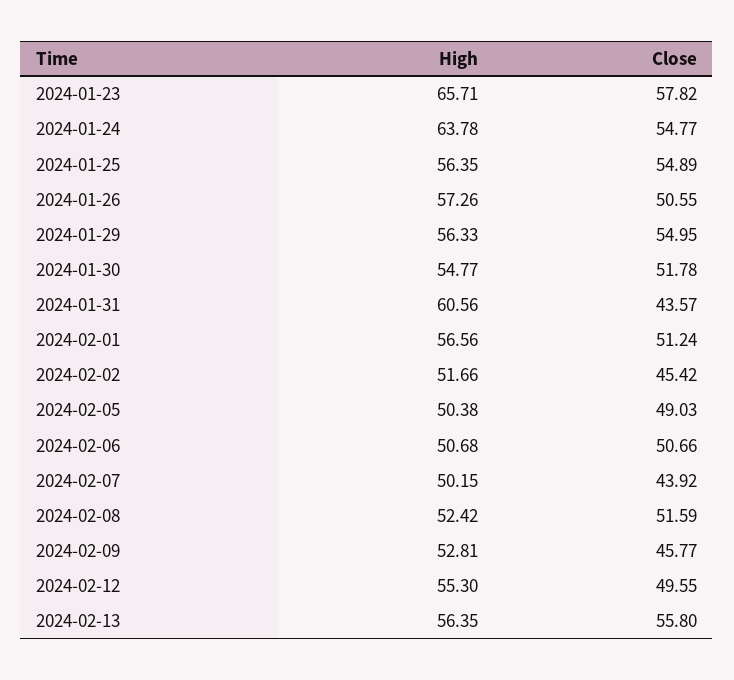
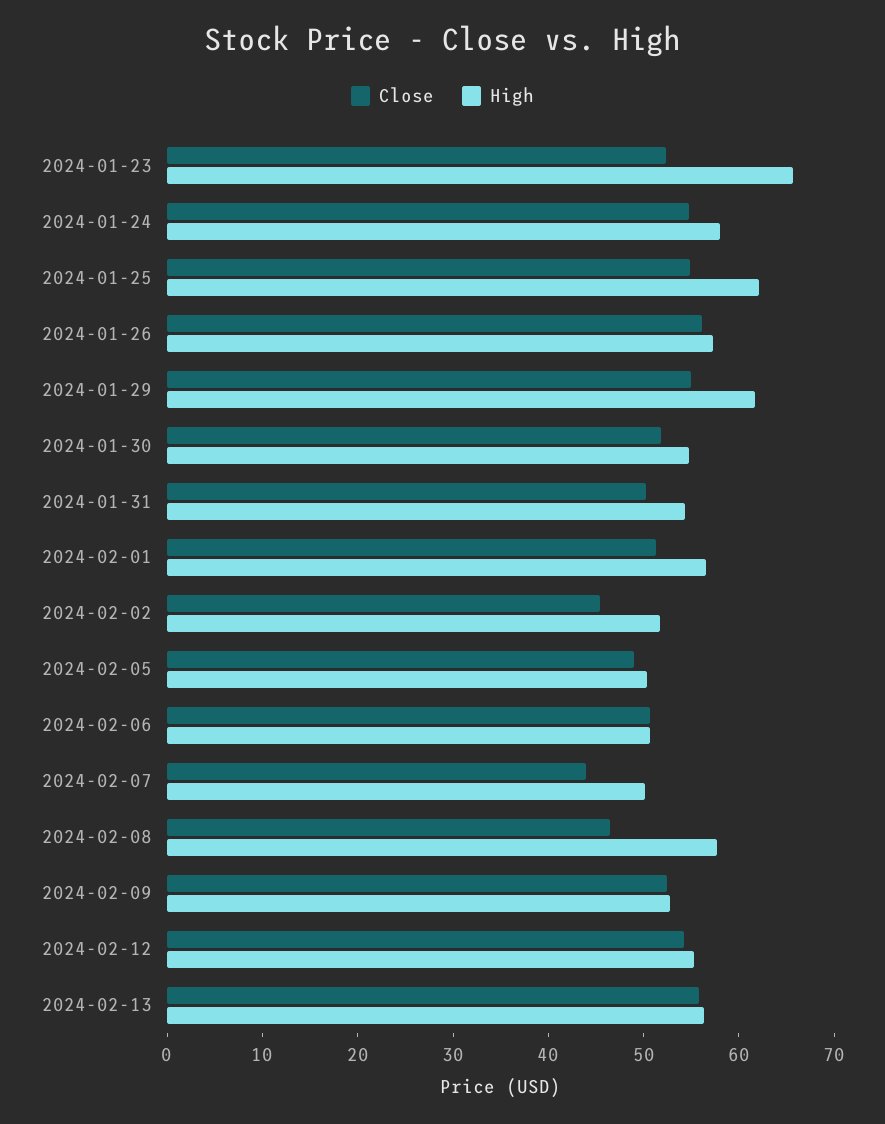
Close, 2024-01-23: 57.82 -> 52
High, 2024-01-24: 63.78 -> 58
High, 2024-01-25: 56.35 -> 62
Close, 2024-01-26: 50.55 -> 56
High, 2024-01-29: 56.33 -> 62
High, 2024-01-31: 60.56 -> 54
Close, 2024-01-31: 43.57 -> 50
High, 2024-02-08: 52.42 -> 58
Close, 2024-02-08: 51.59 -> 46
Close, 2024-02-09: 45.77 -> 52
Close, 2024-02-12: 49.55 -> 54

